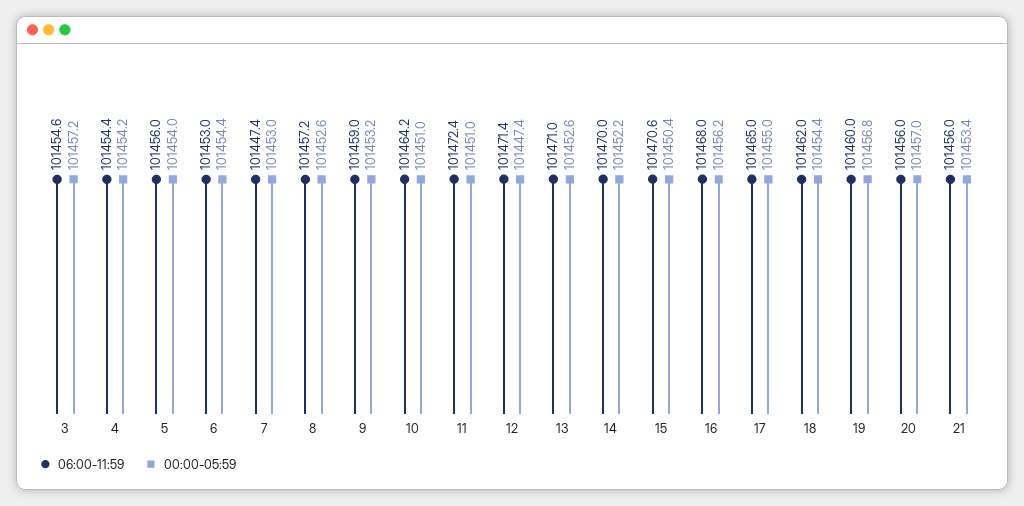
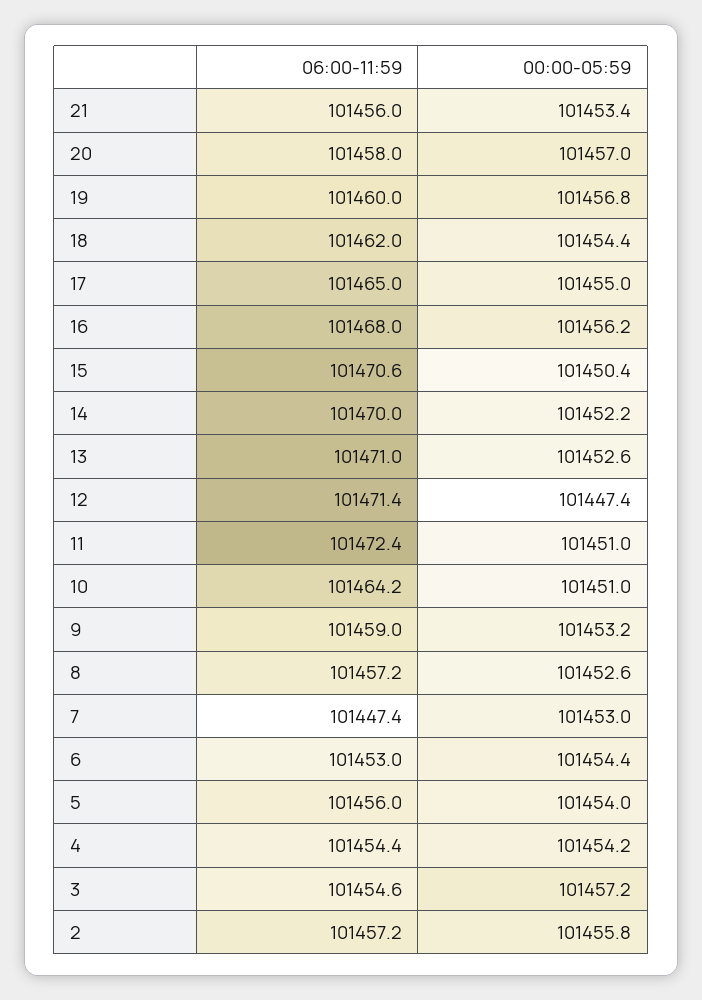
06:00-11:59, 20: 101456 -> 101458
06:00-11:59, 2: none -> 101457.2
00:00-05:59, 2: none -> 101455.8

